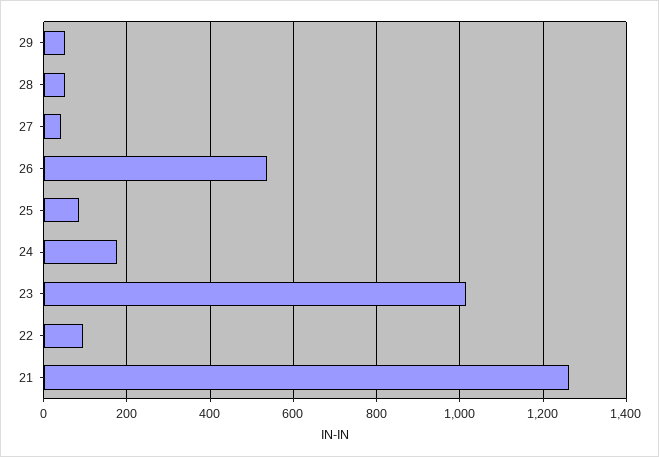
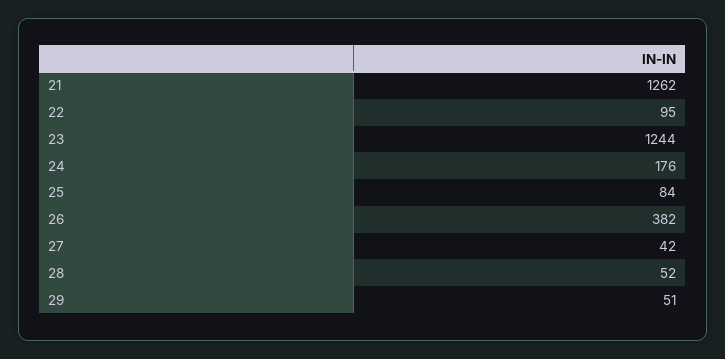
26: 540 -> 382
23: 1020 -> 1244

